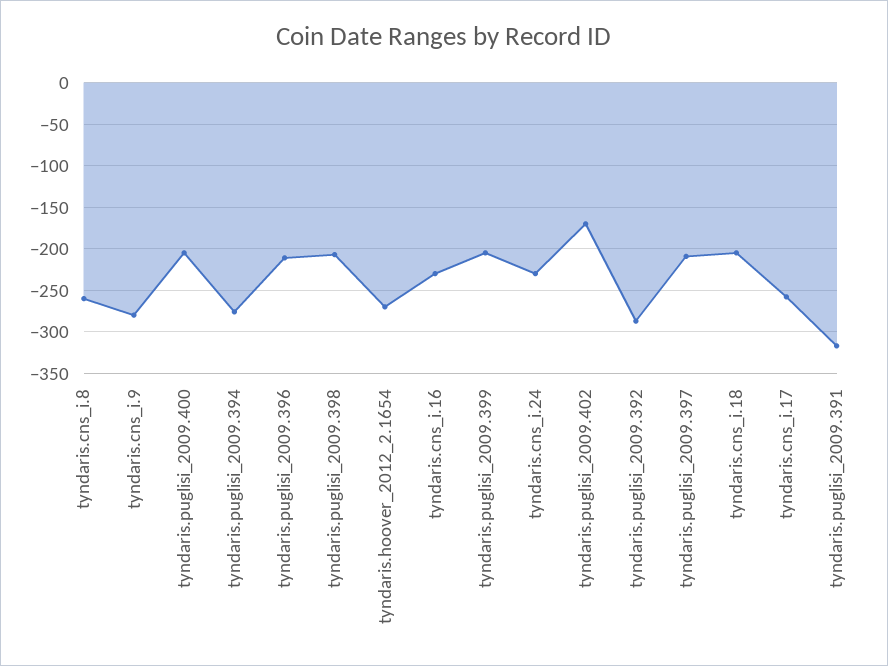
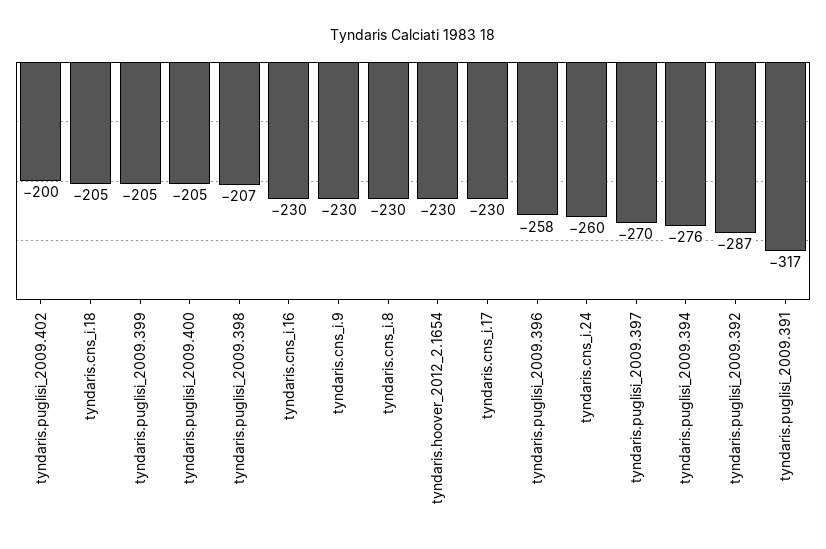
tyndaris.cns_i.8: -260 -> -230
tyndaris.cns_i.9: -280 -> -230
tyndaris.puglisi_2009.396: -210 -> -258
tyndaris.hoover_2012_2.1654: -270 -> -230
tyndaris.cns_i.24: -230 -> -260
tyndaris.puglisi_2009.402: -170 -> -200
tyndaris.puglisi_2009.397: -210 -> -270
tyndaris.cns_i.17: -260 -> -230

